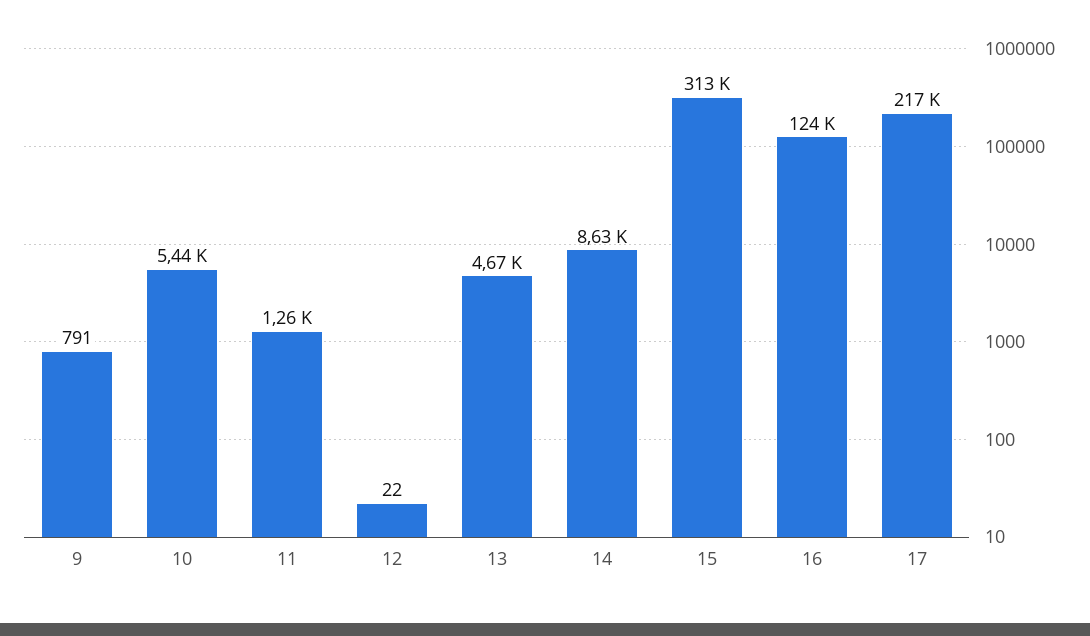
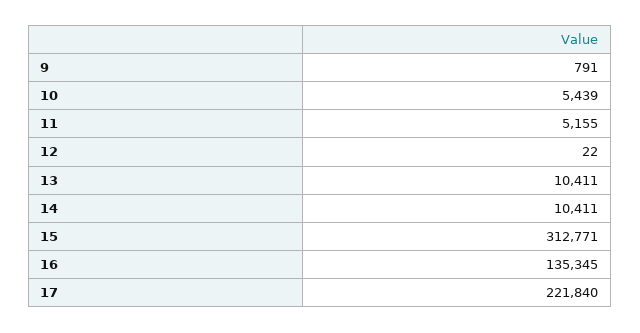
11: 1260 -> 5155
13: 4670 -> 10411
14: 8630 -> 10411
16: 124000 -> 135345
17: 217000 -> 221840

